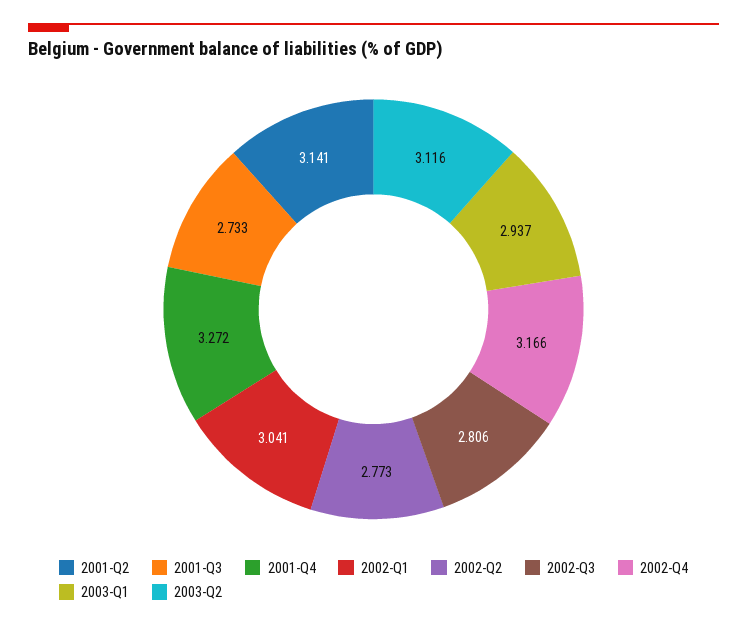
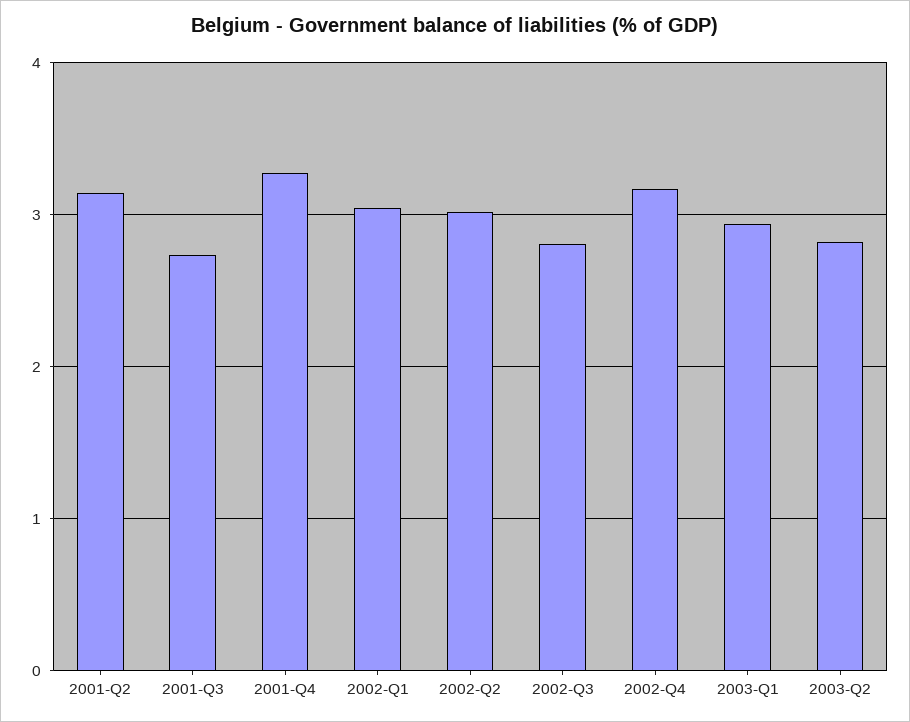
2002-Q2: 2.773 -> 3
2003-Q2: 3.116 -> 2.8

